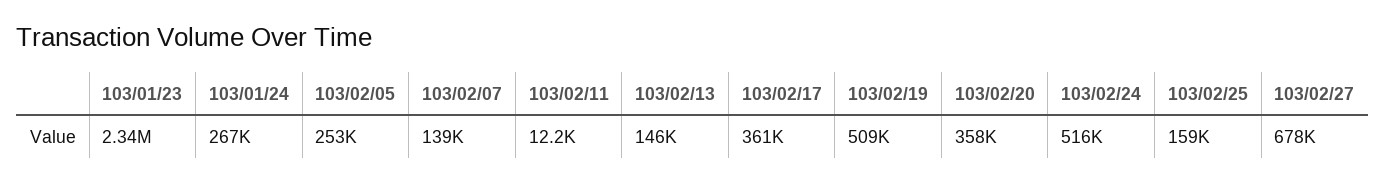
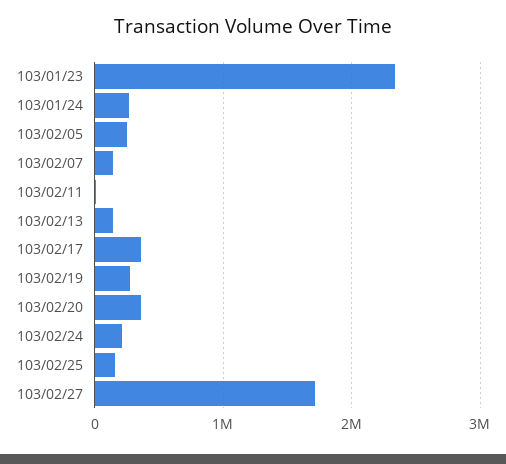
103/02/19: 509000 -> 300000
103/02/24: 516000 -> 200000
103/02/27: 678000 -> 1700000

